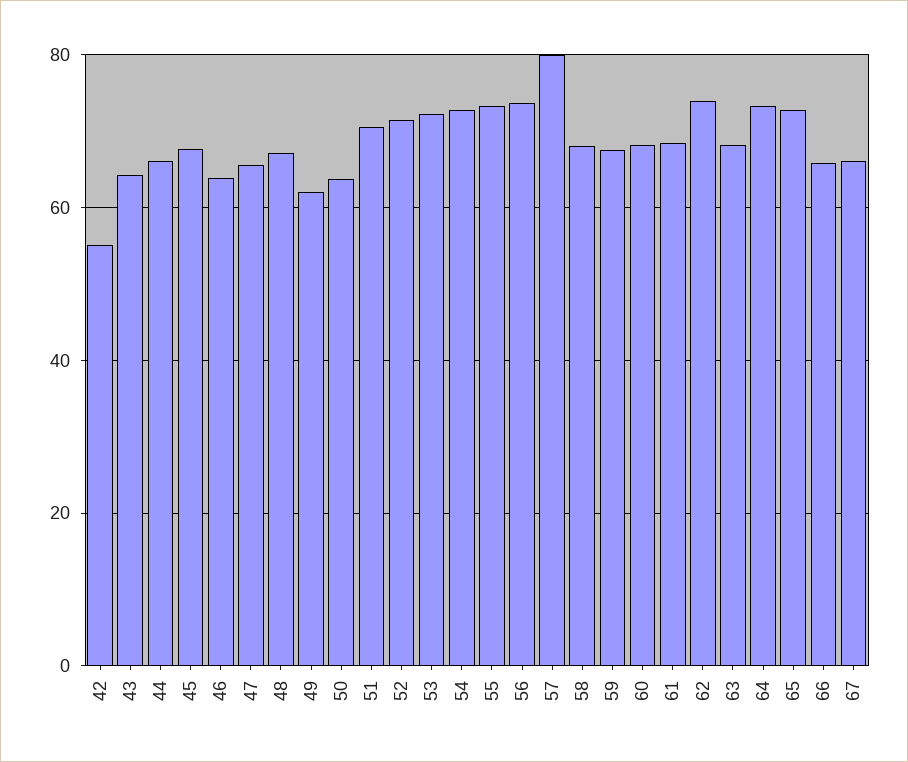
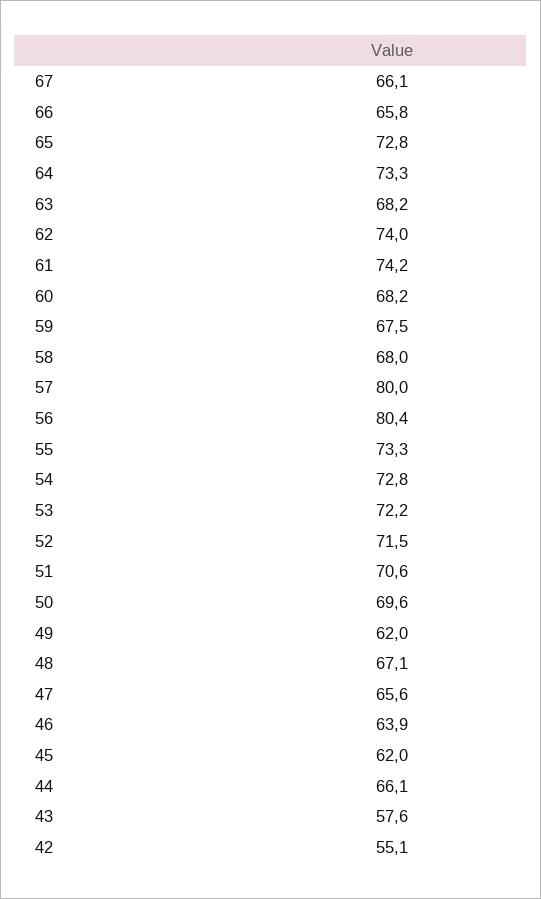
43: 64 -> 57.6
45: 68 -> 62
50: 64 -> 69.6
56: 74 -> 80.4
61: 68 -> 74.2

